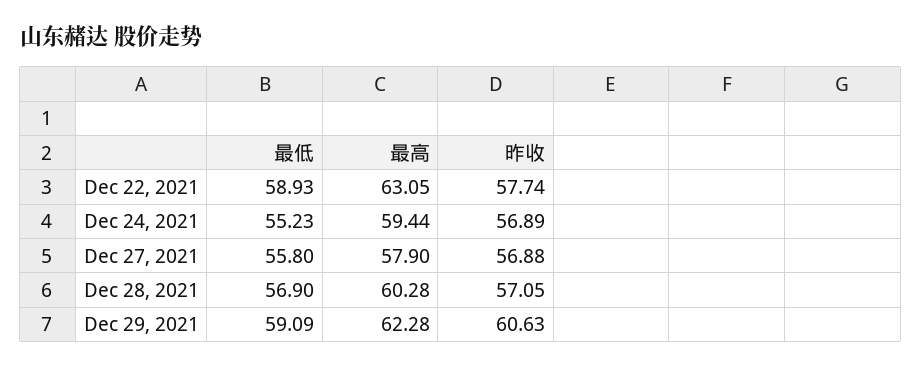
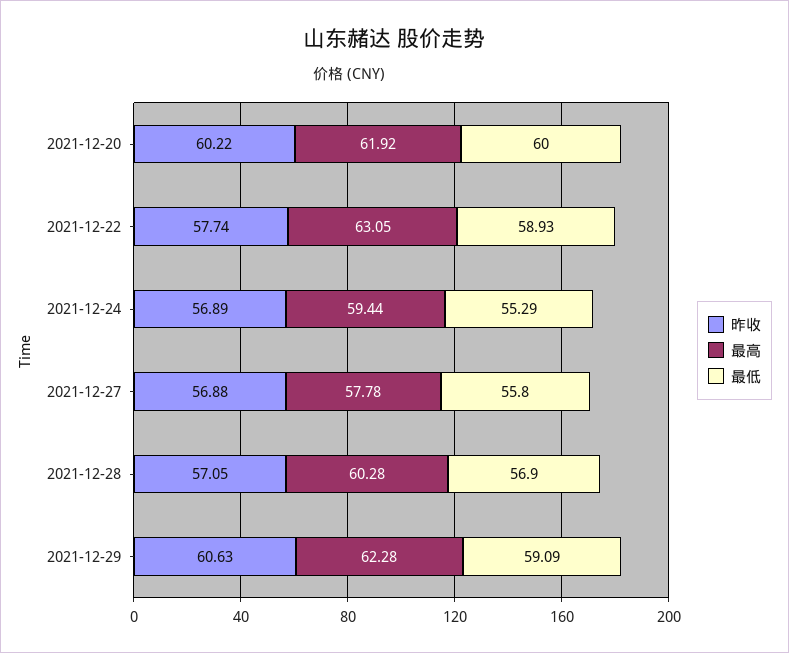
最低, Dec 24, 2021: 55.23 -> 55.29
最高, Dec 27, 2021: 57.9 -> 57.78
昨收, 2021-12-20: none -> 60.22
最高, 2021-12-20: none -> 61.92
最低, 2021-12-20: none -> 60

